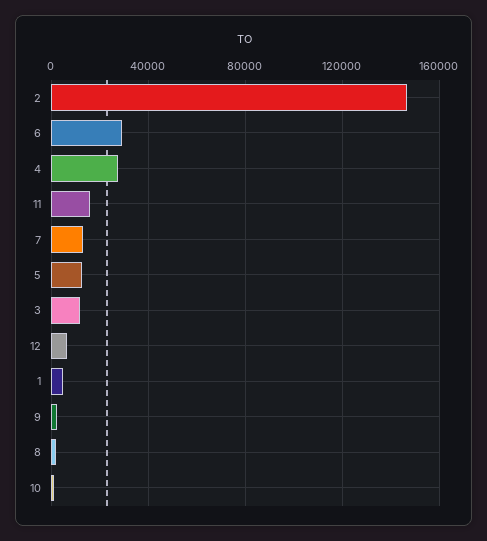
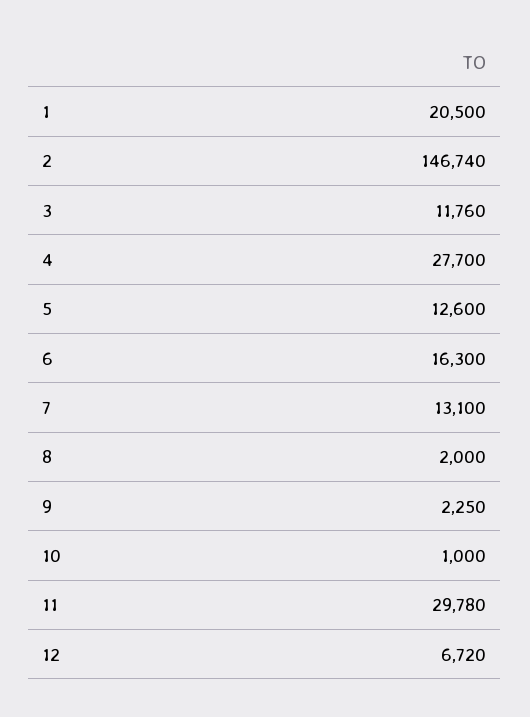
6: 30000 -> 16300
11: 15000 -> 29780
1: 5000 -> 20500

